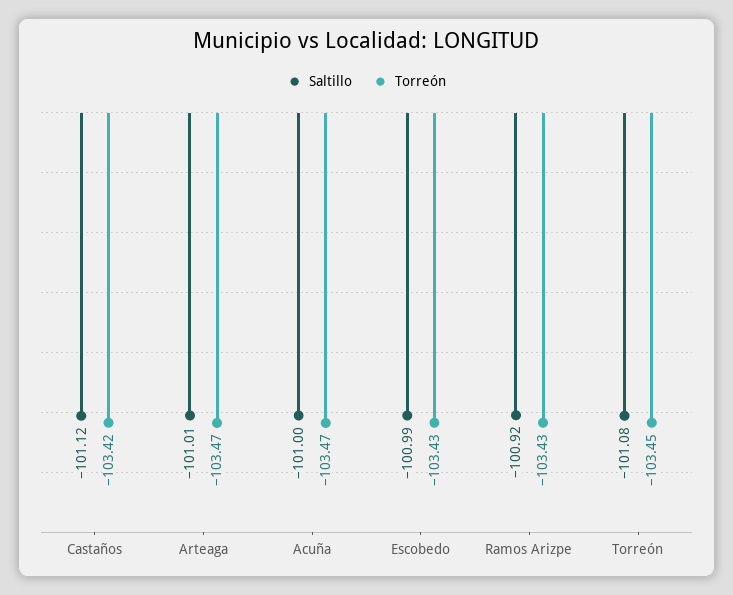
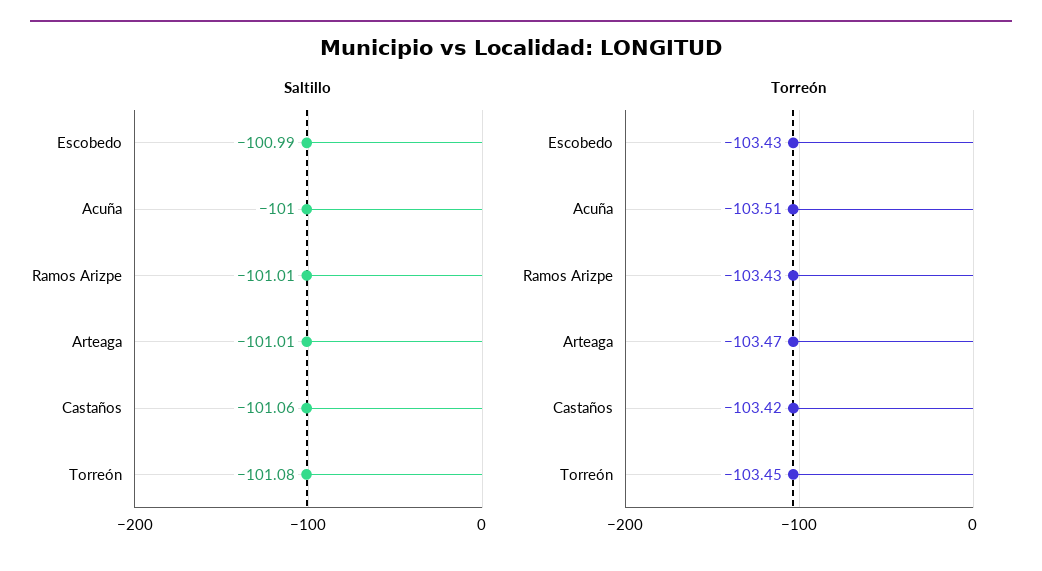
Saltillo, Castaños: -101.12 -> -101.06
Torreón, Acuña: -103.47 -> -103.51
Saltillo, Ramos Arizpe: -100.92 -> -101.01

